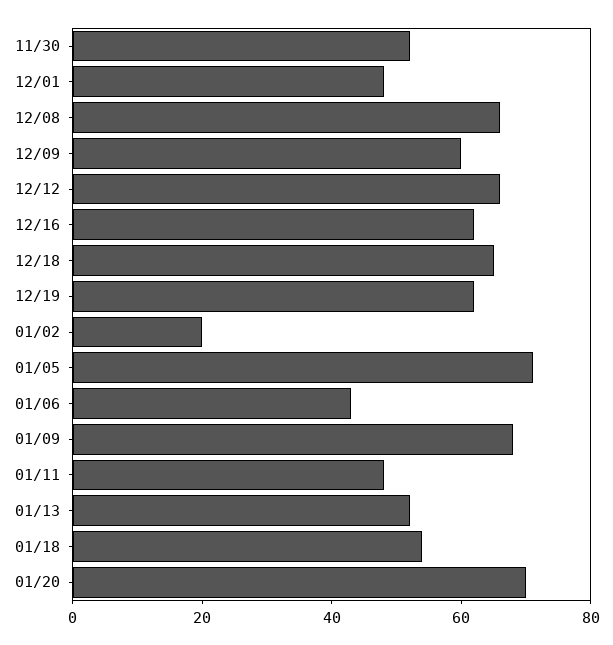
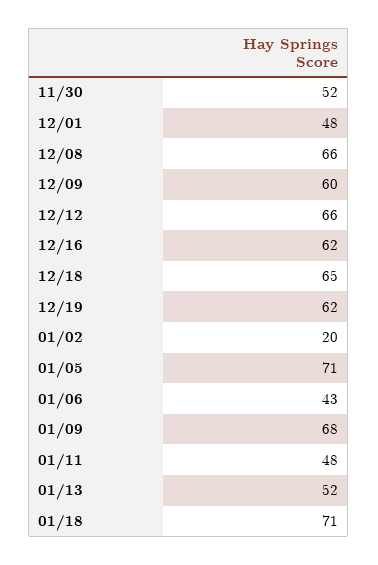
01/18: 55 -> 71
01/20: 70 -> none

